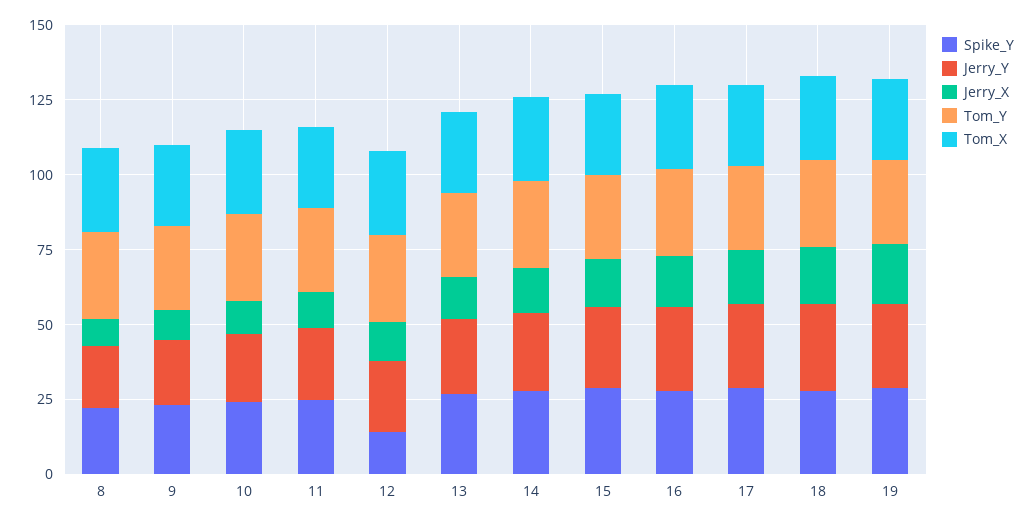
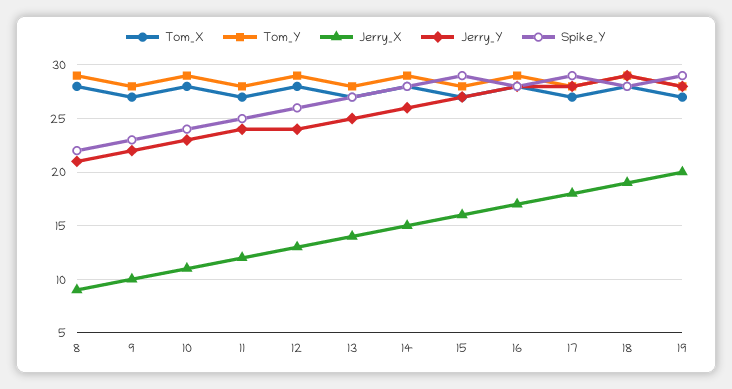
Spike_Y, 12: 15 -> 26

